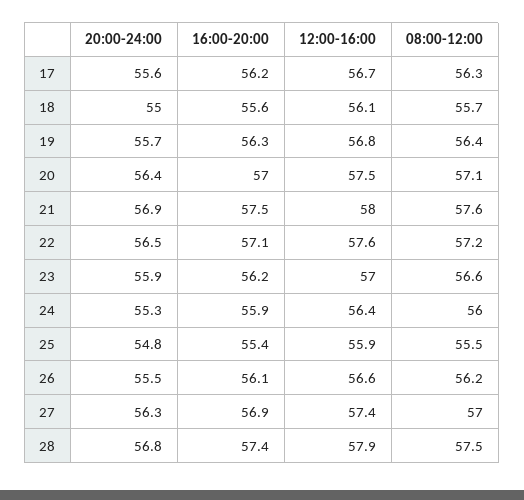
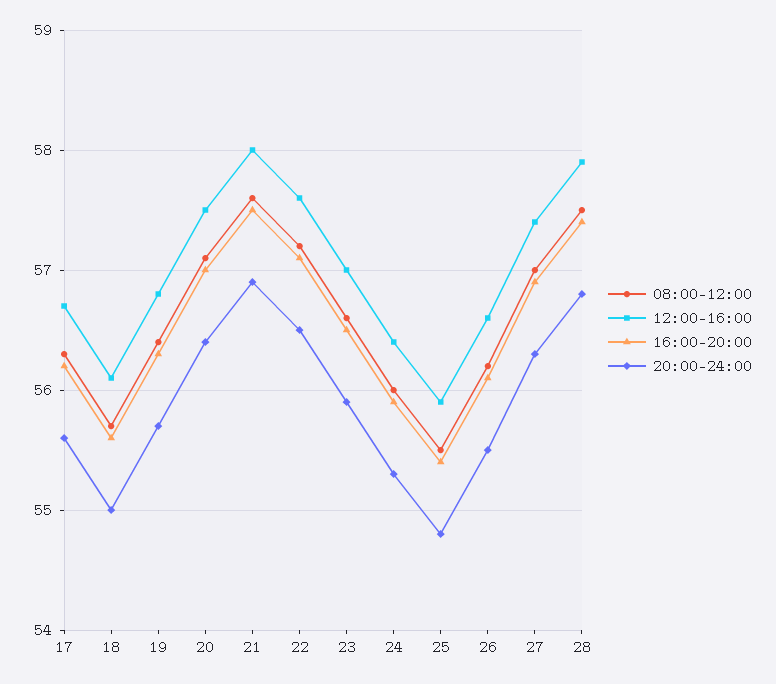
16:00-20:00, 23: 56.2 -> 56.5

